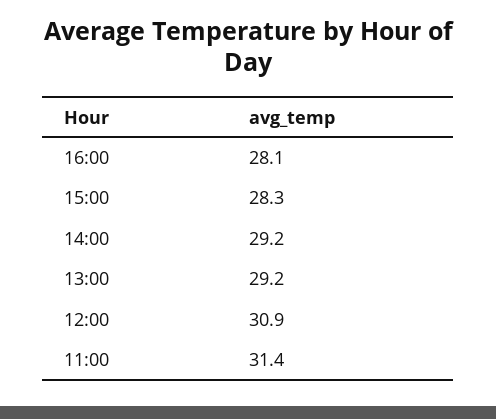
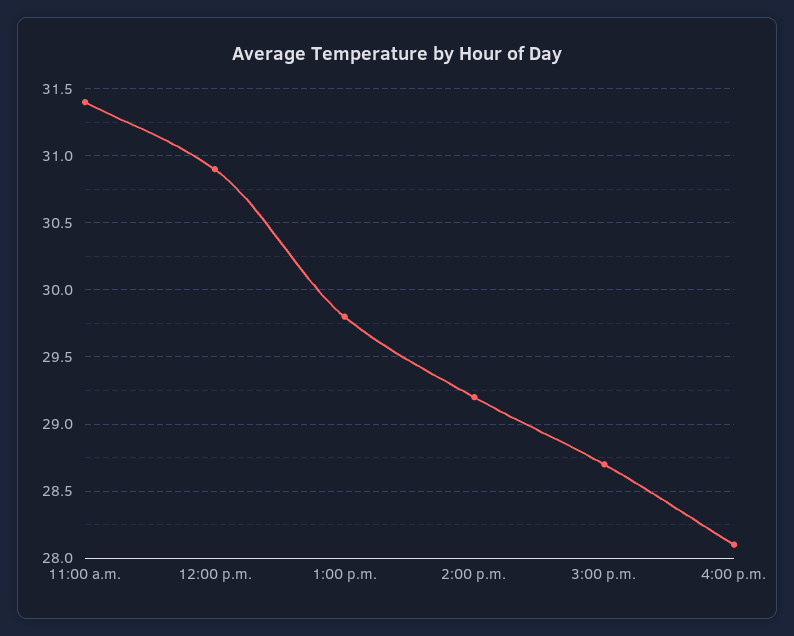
15:00: 28.3 -> 28.7
13:00: 29.2 -> 29.8

